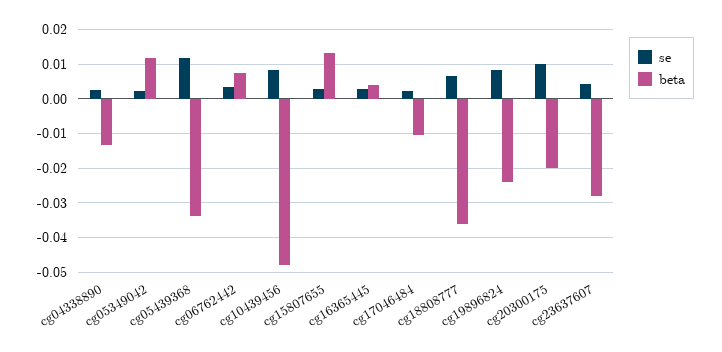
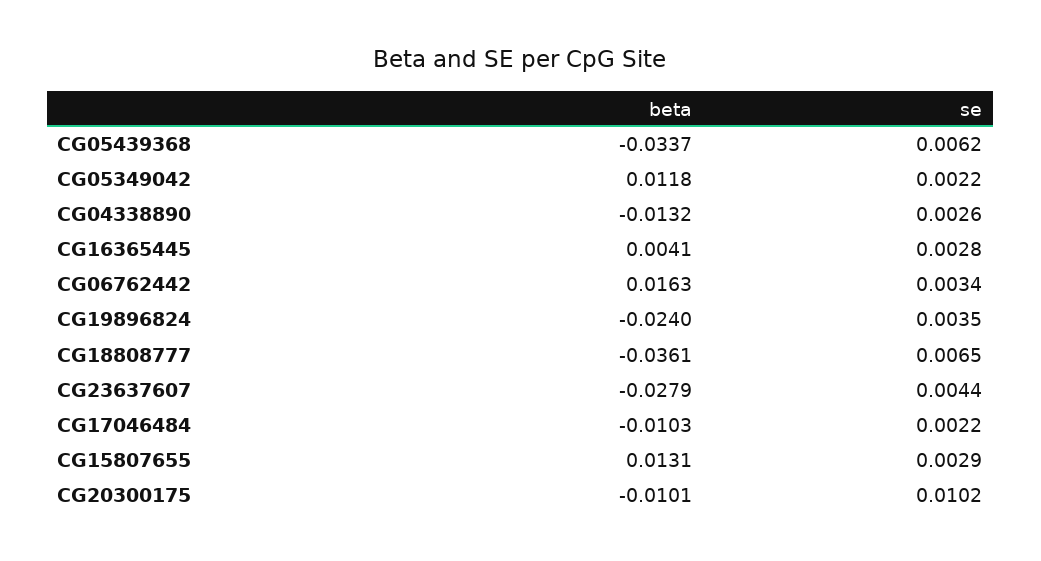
se, cg05439368: 0.012 -> 0.0062
beta, cg06762442: 0.008 -> 0.0163
se, cg10439456: 0.008 -> none
beta, cg10439456: -0.048 -> none
se, cg19896824: 0.008 -> 0.0035
beta, cg20300175: -0.02 -> -0.0101

